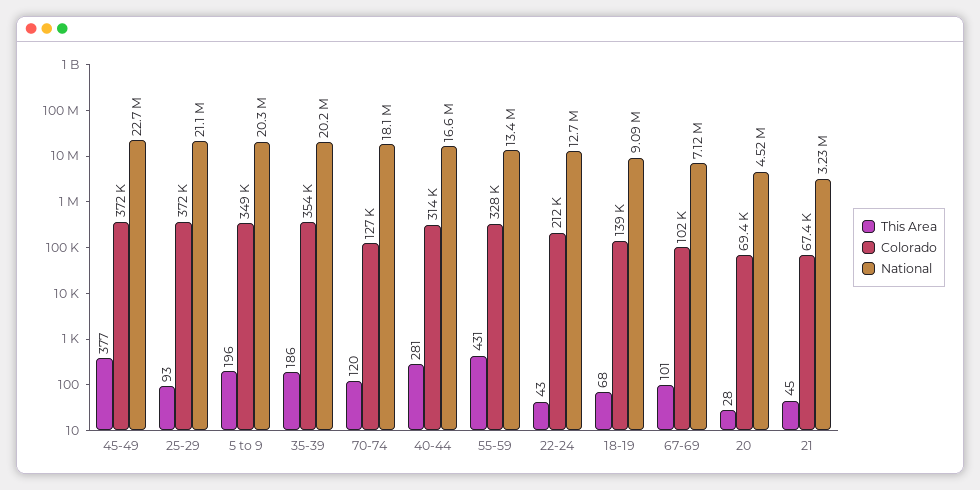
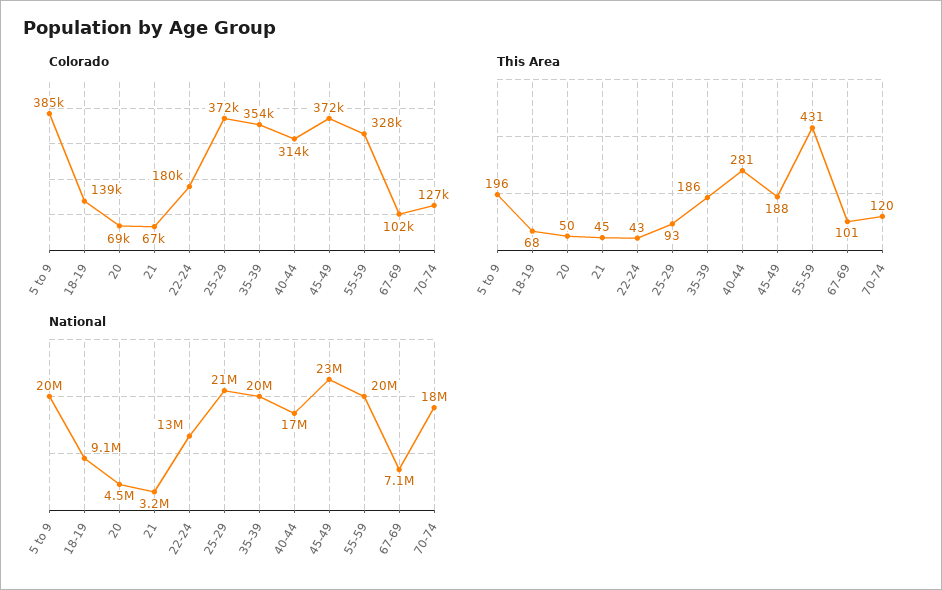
This Area, 45-49: 377 -> 188
Colorado, 5 to 9: 349000 -> 385000
National, 55-59: 13400000 -> 20000000
Colorado, 22-24: 212000 -> 180000
This Area, 20: 28 -> 50

